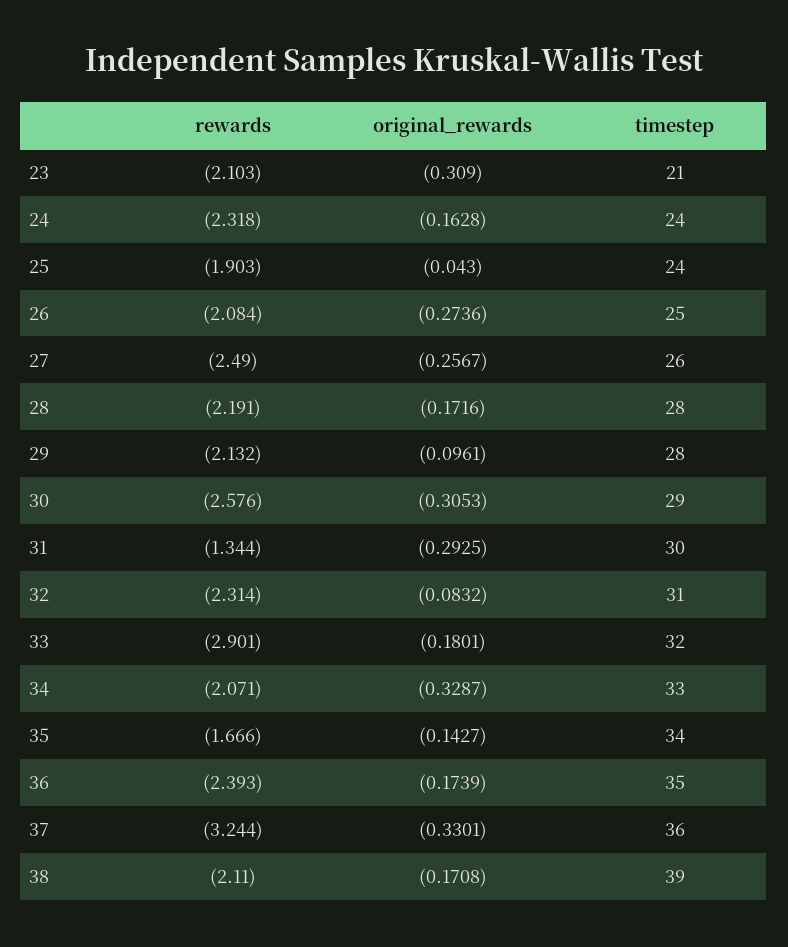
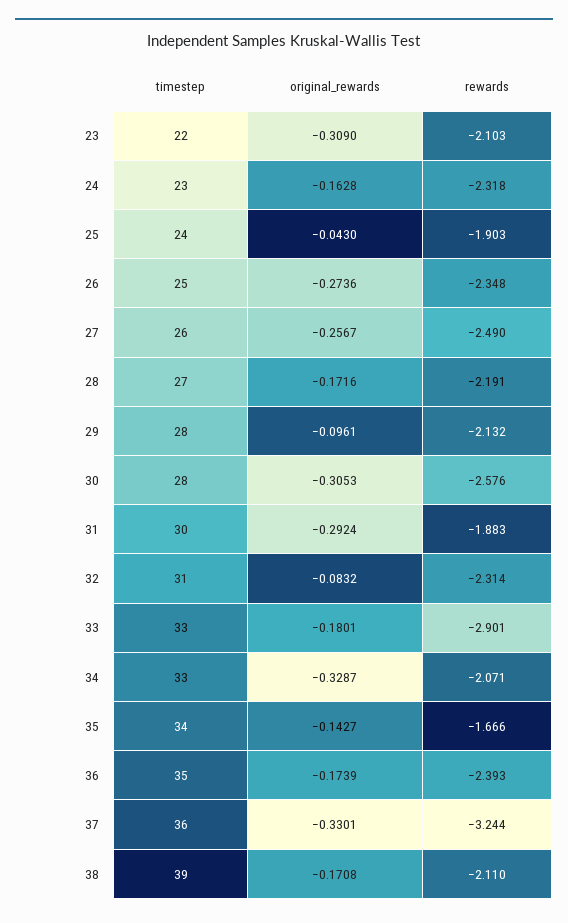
timestep, 23: 21 -> 22
timestep, 24: 24 -> 23
rewards, 26: -2.084 -> -2.348
timestep, 28: 28 -> 27
timestep, 30: 29 -> 28
rewards, 31: -1.344 -> -1.883
original_rewards, 31: -0.2925 -> -0.2924
timestep, 33: 32 -> 33

